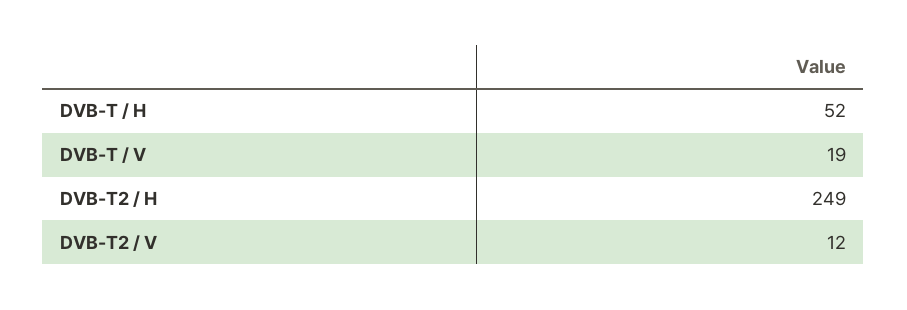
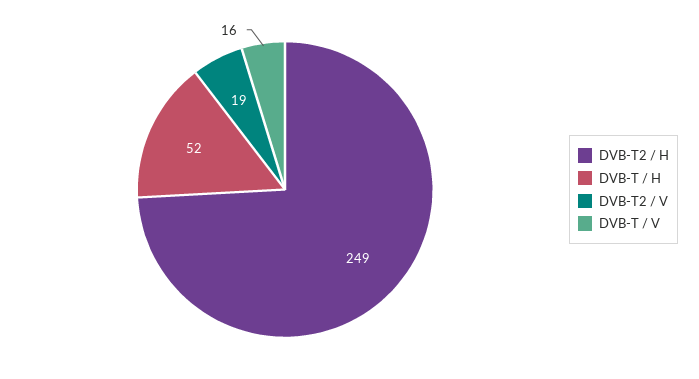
DVB-T / V: 19 -> 16
DVB-T2 / V: 12 -> 19

